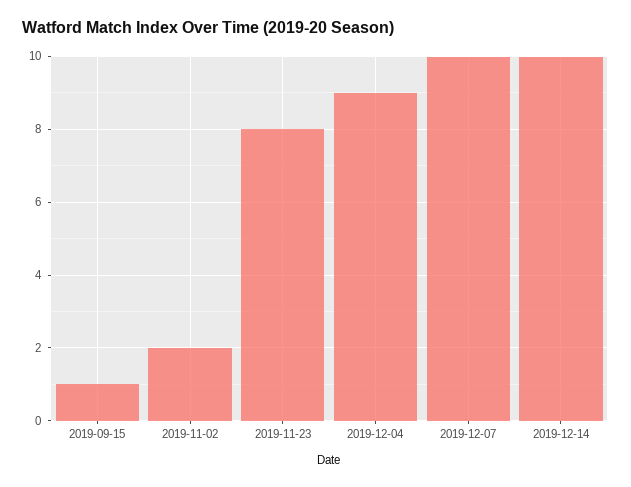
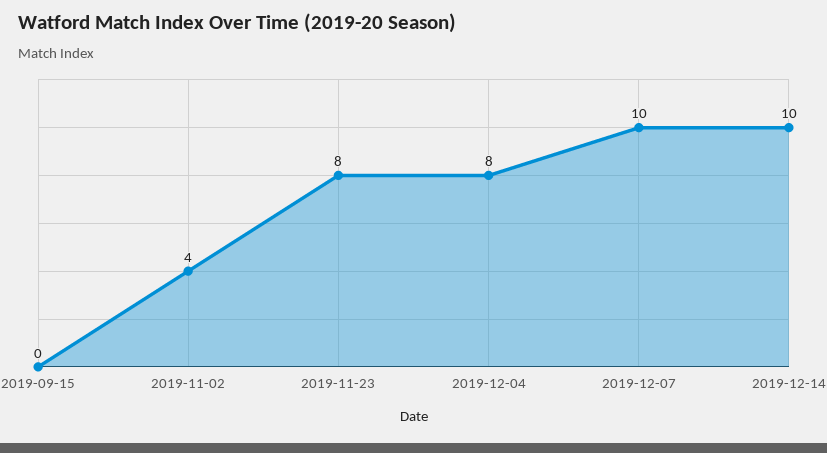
2019-09-15: 1 -> 0
2019-11-02: 2 -> 4
2019-12-04: 9 -> 8

